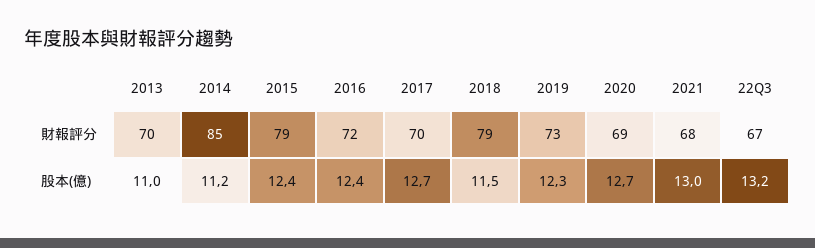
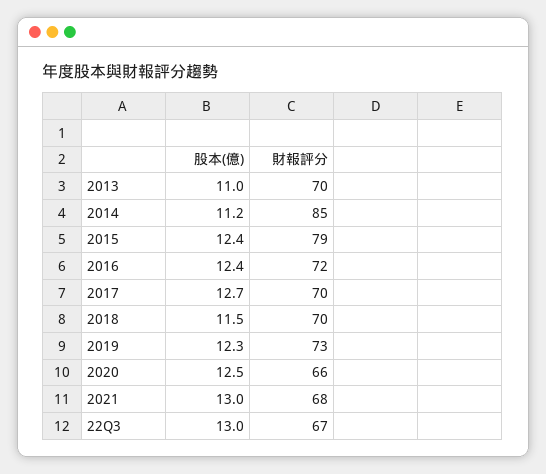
2018, 財報評分: 79 -> 70
2020, 財報評分: 69 -> 66
2020, 股本(億): 12.7 -> 12.5
22Q3, 股本(億): 13.2 -> 13

